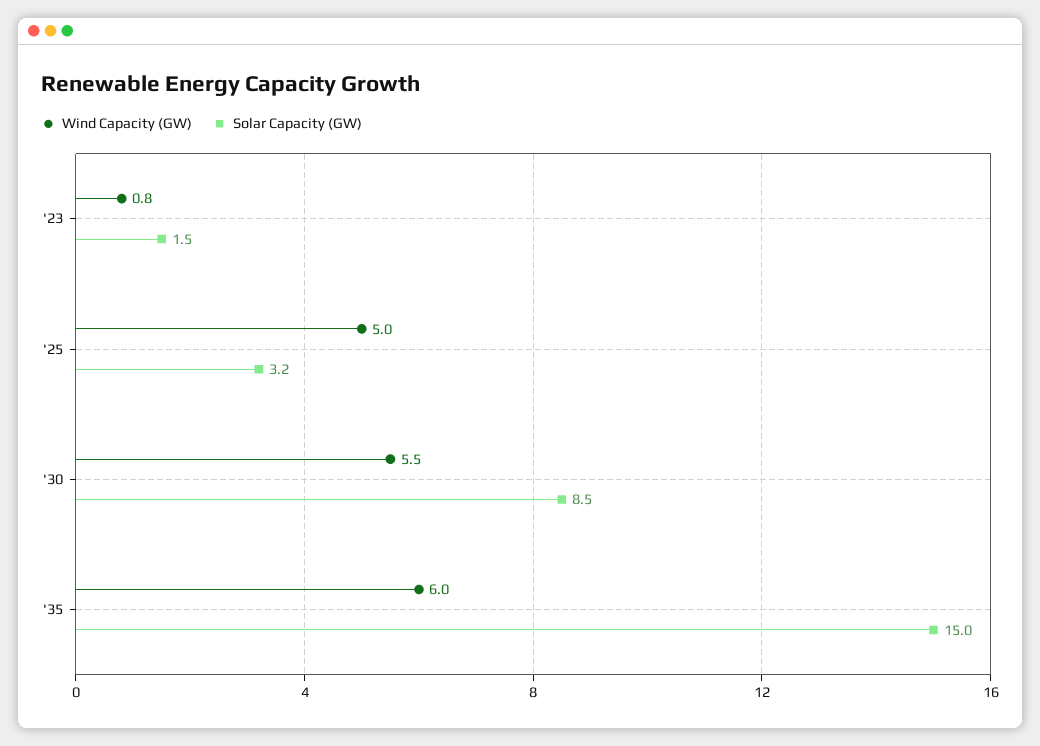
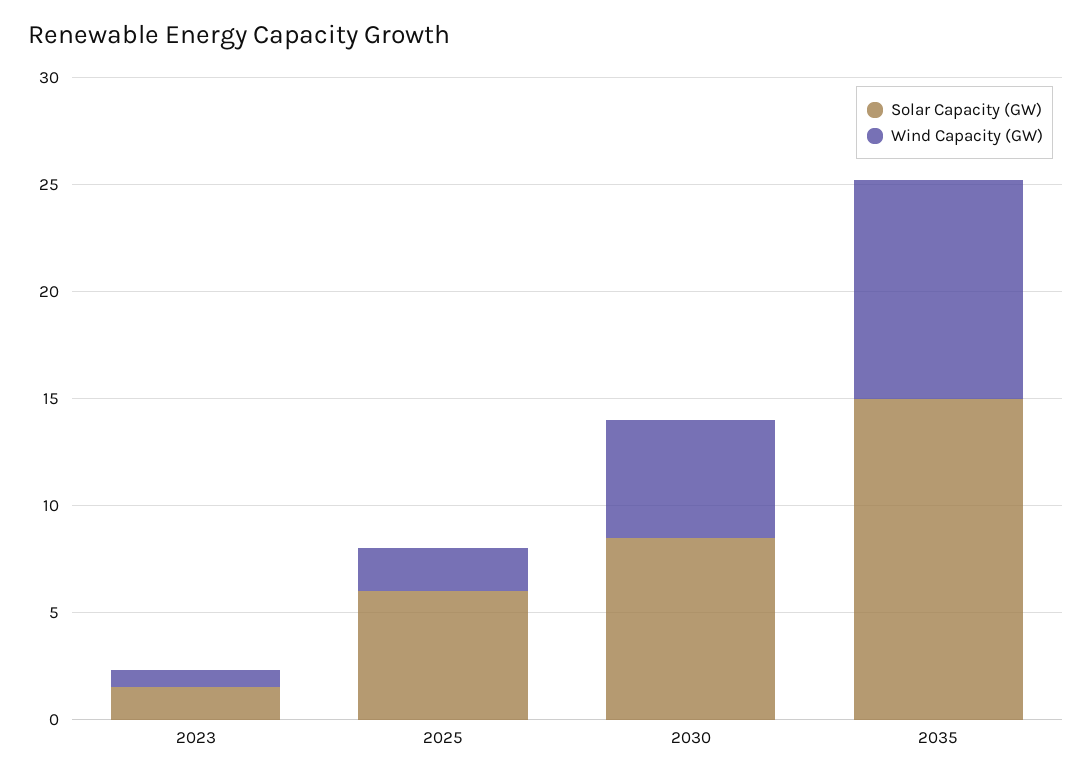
Wind Capacity (GW), '25: 5 -> 2
Solar Capacity (GW), '25: 3.2 -> 6
Wind Capacity (GW), '35: 6 -> 10

